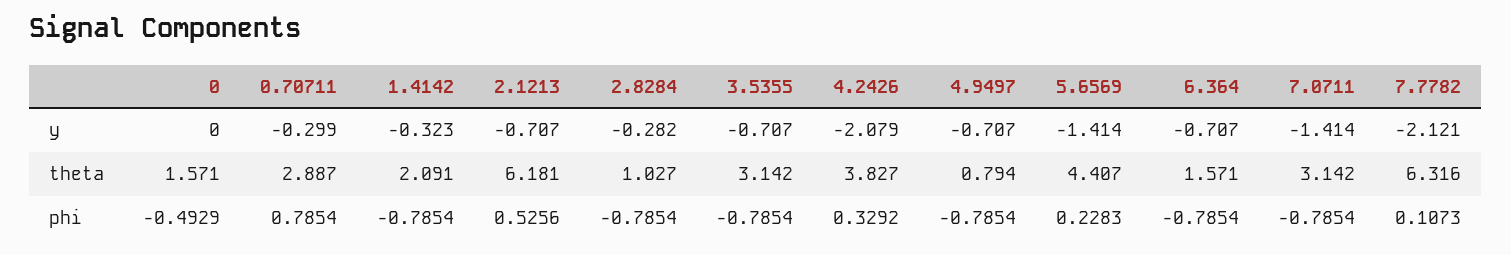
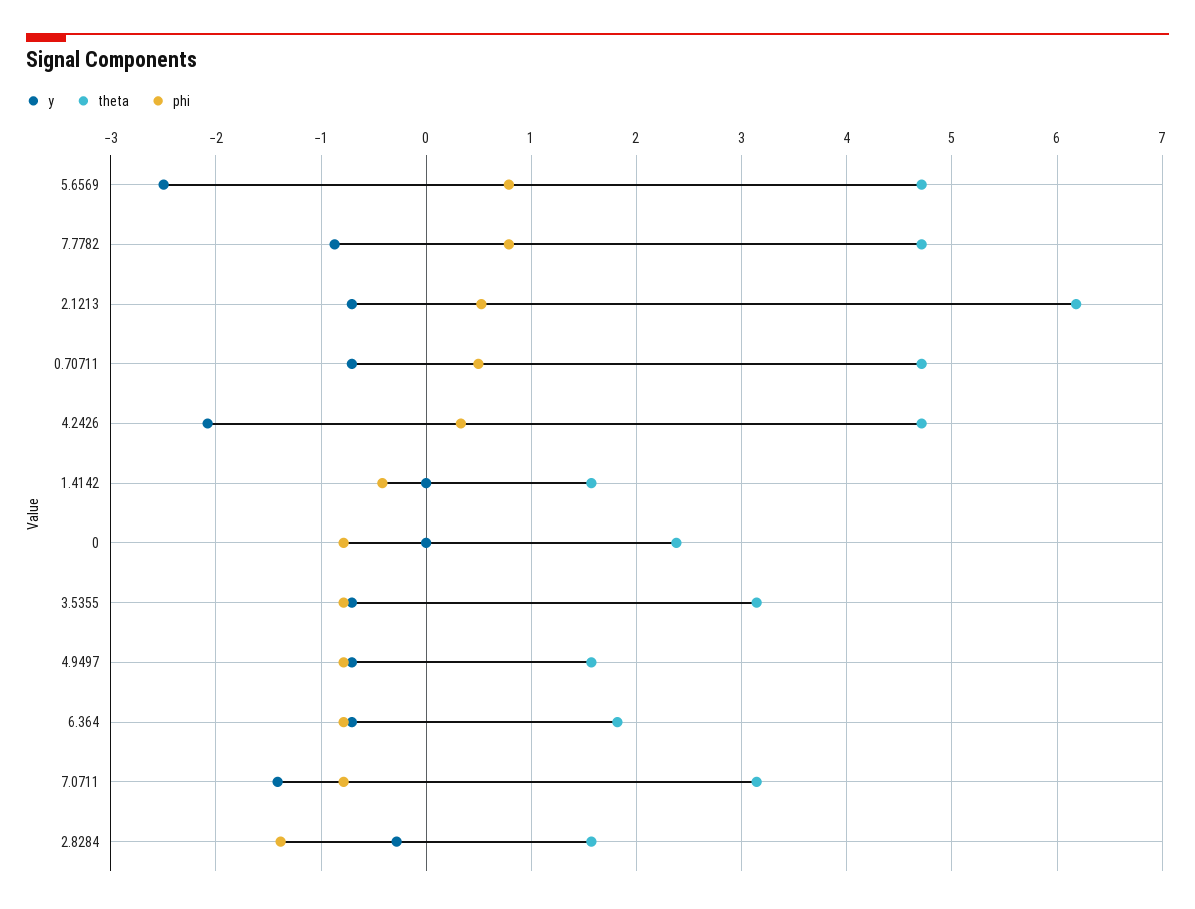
y, 0.70711: -0.299 -> -0.7
y, 1.4142: -0.323 -> 0
y, 5.6569: -1.414 -> -2.5
y, 7.7782: -2.121 -> -0.9
theta, 0: 1.571 -> 2.4
theta, 0.70711: 2.887 -> 4.7
theta, 1.4142: 2.091 -> 1.6
theta, 2.8284: 1.027 -> 1.6
theta, 4.2426: 3.827 -> 4.7
theta, 4.9497: 0.794 -> 1.6
theta, 5.6569: 4.407 -> 4.7
theta, 6.364: 1.571 -> 1.8
theta, 7.7782: 6.316 -> 4.7
phi, 0: -0.4929 -> -0.8
phi, 0.70711: 0.7854 -> 0.5
phi, 1.4142: -0.7854 -> -0.4
phi, 2.8284: -0.7854 -> -1.4
phi, 5.6569: 0.2283 -> 0.8
phi, 7.7782: 0.1073 -> 0.8

